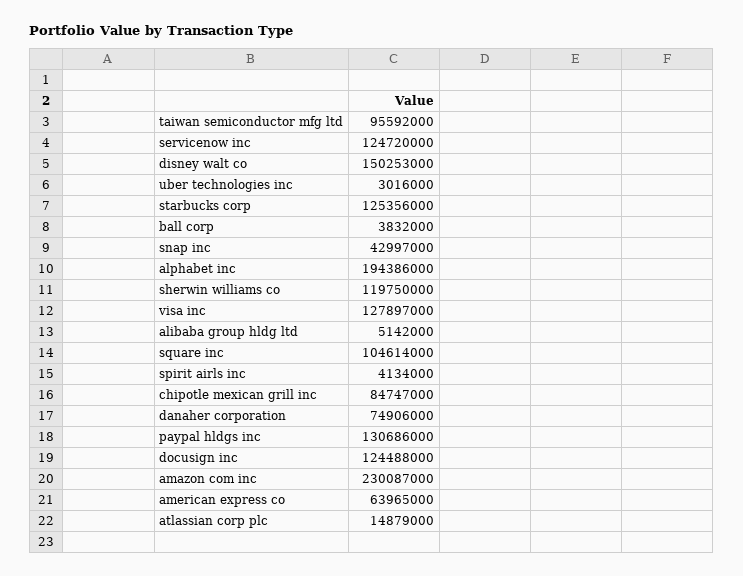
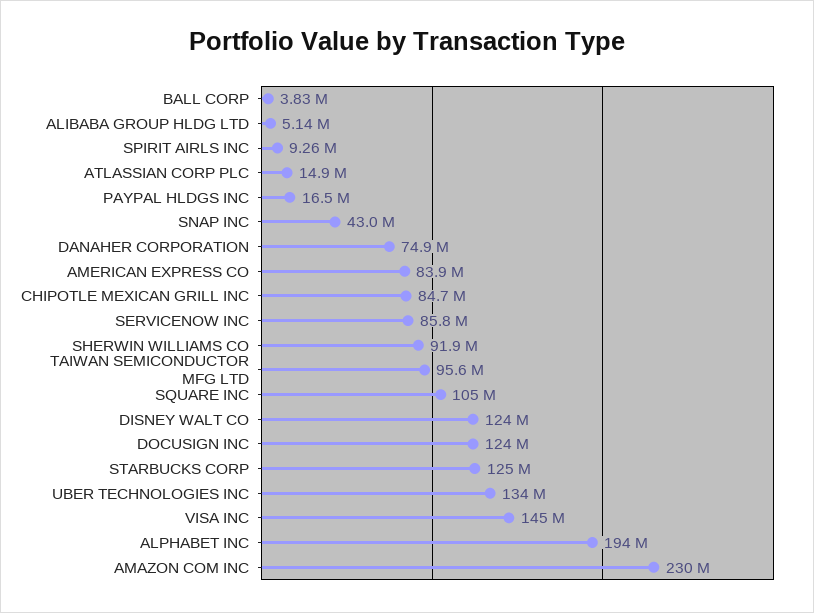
servicenow inc: 124720000 -> 85800000
disney walt co: 150253000 -> 124000000
uber technologies inc: 3016000 -> 134000000
sherwin williams co: 119750000 -> 91900000
visa inc: 127897000 -> 145000000
spirit airls inc: 4134000 -> 9260000
paypal hldgs inc: 130686000 -> 16500000
american express co: 63965000 -> 83900000

